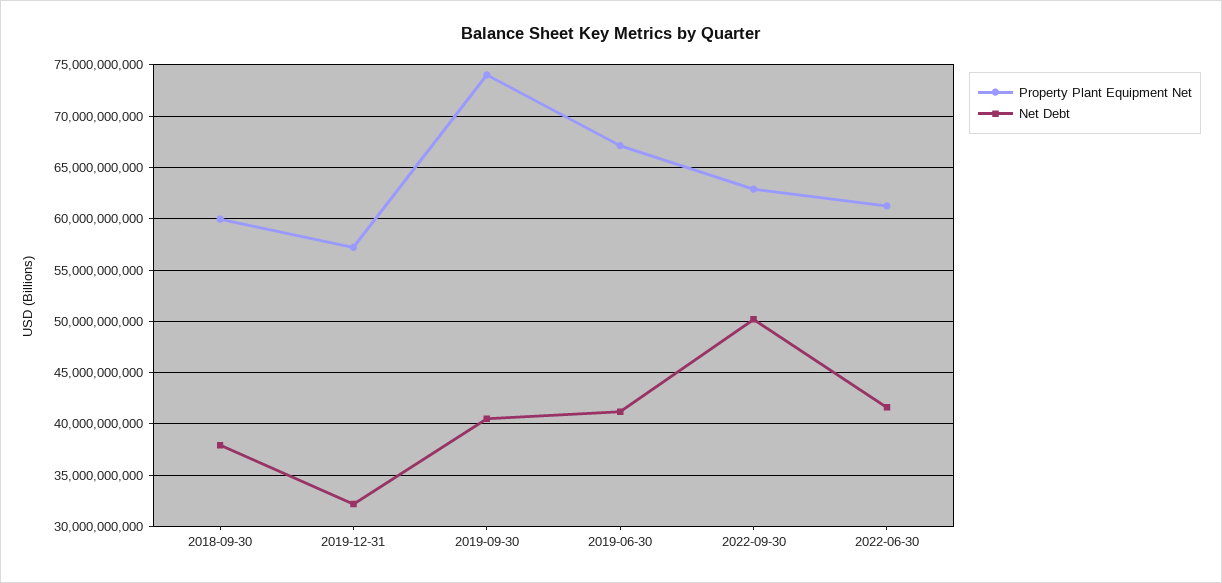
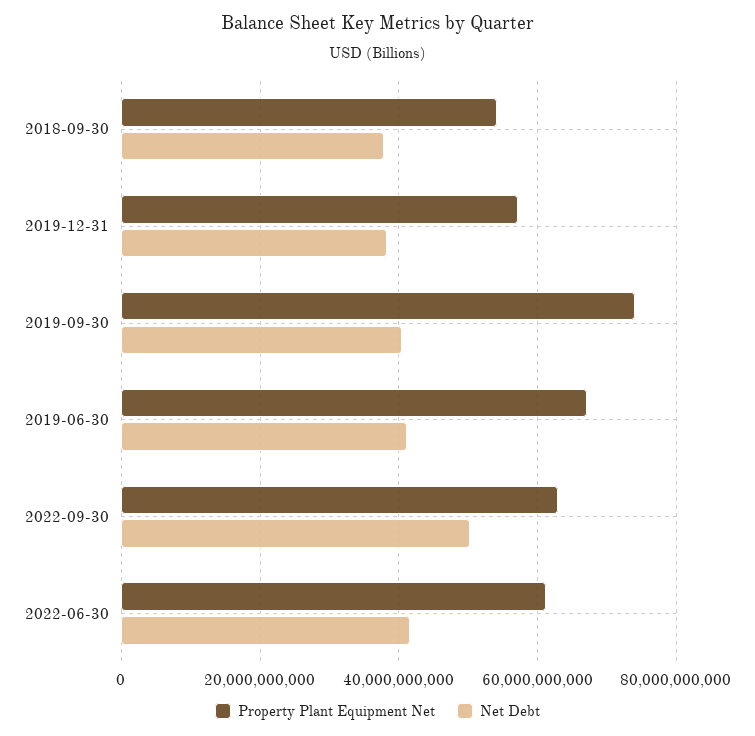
Property Plant Equipment Net, 2018-09-30: 60000000000 -> 54000000000
Net Debt, 2019-12-31: 32000000000 -> 38000000000

